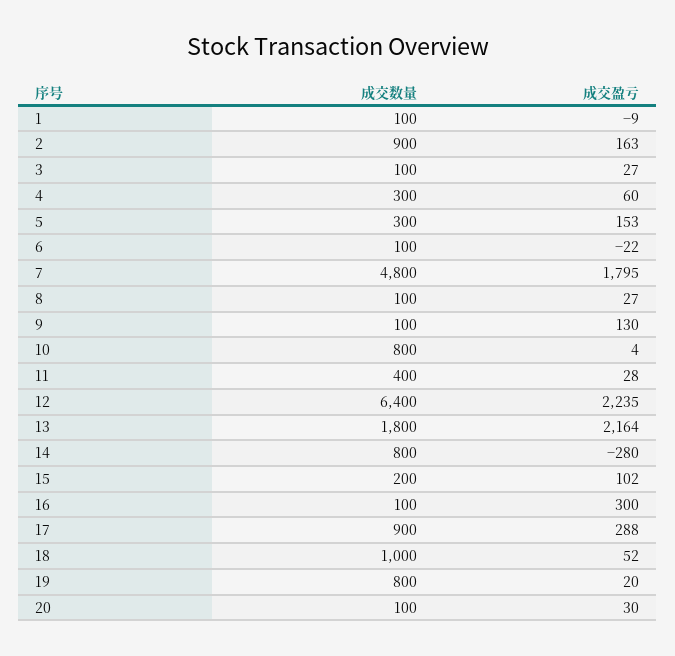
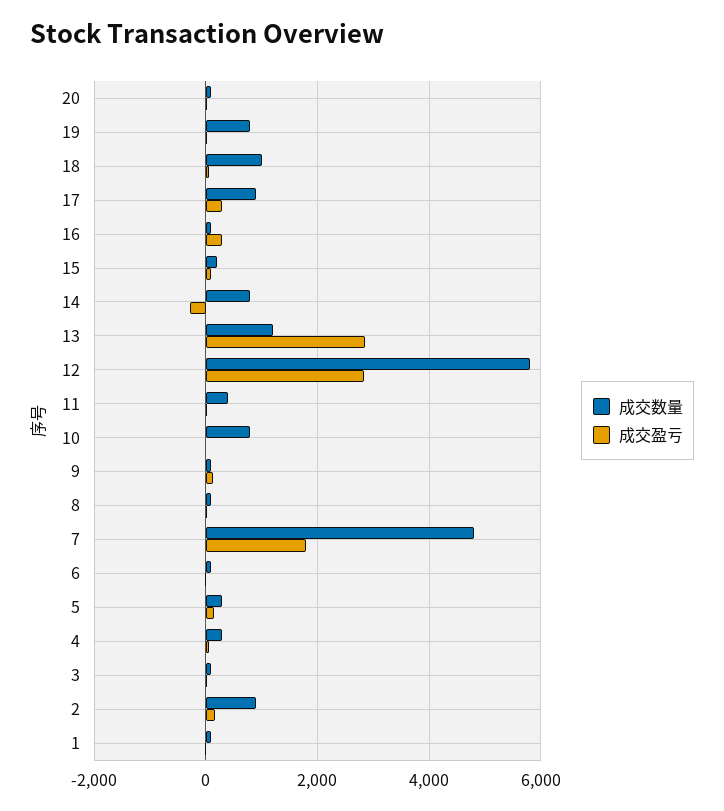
成交数量, 12: 6400 -> 5800
成交盈亏, 12: 2235 -> 2800
成交数量, 13: 1800 -> 1200
成交盈亏, 13: 2164 -> 2800

